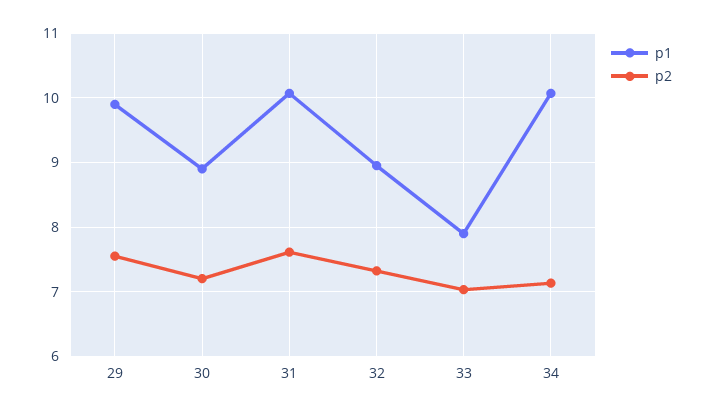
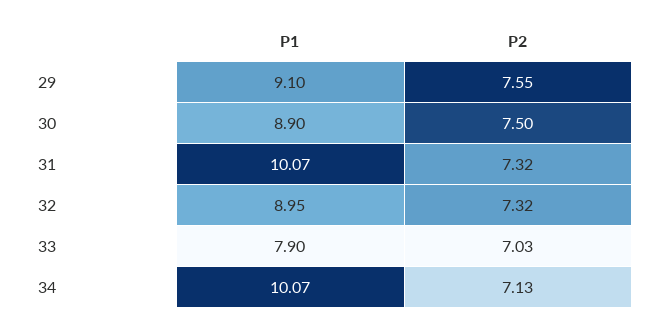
p1, 29: 9.9 -> 9.1
p2, 30: 7.2 -> 7.5
p2, 31: 7.6 -> 7.32

